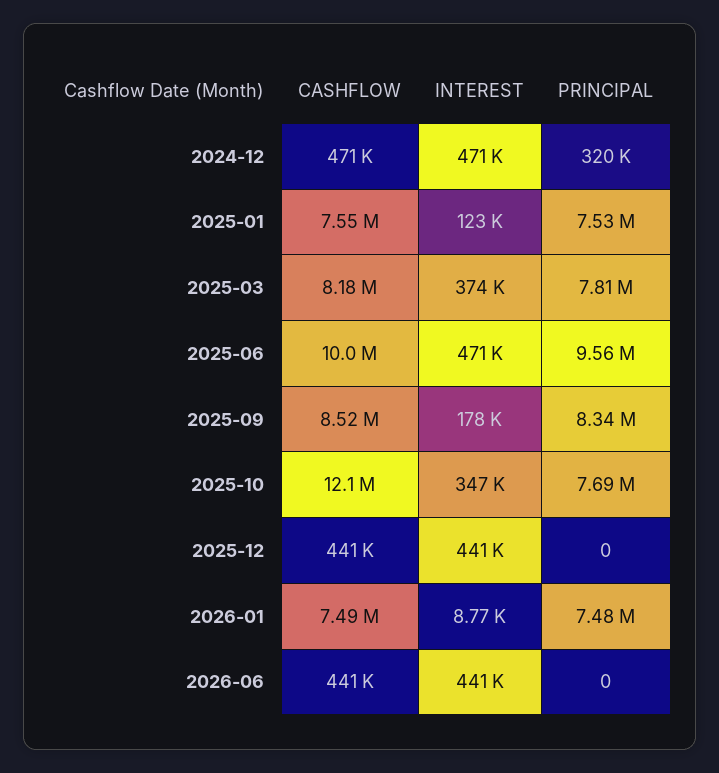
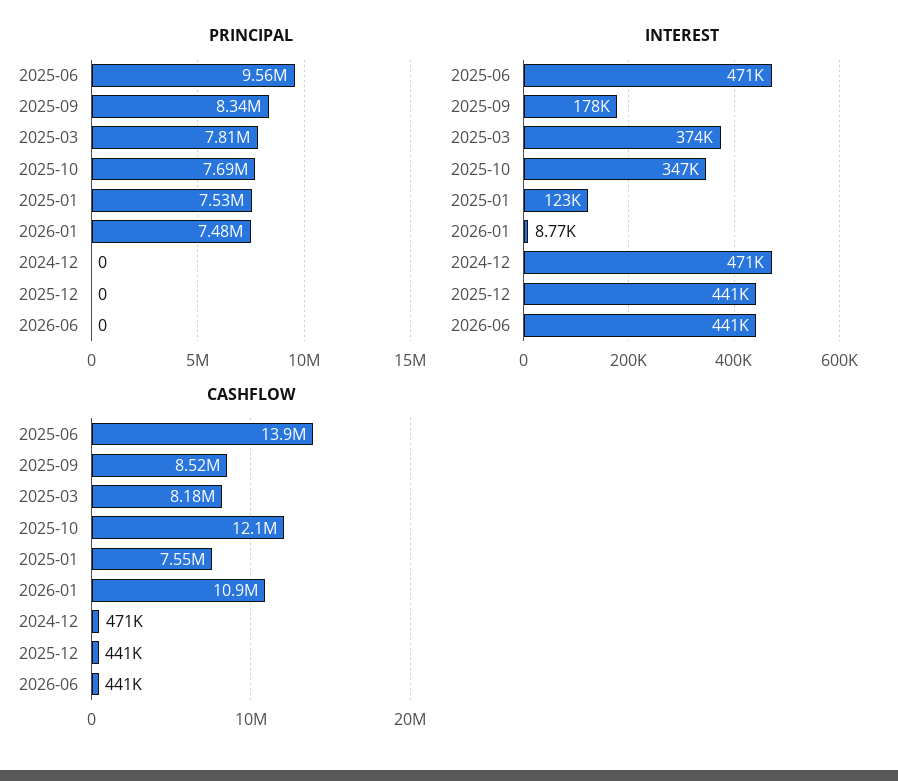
PRINCIPAL, 2024-12: 320000 -> 0
CASHFLOW, 2025-06: 10000000 -> 13900000
CASHFLOW, 2026-01: 7490000 -> 10900000

